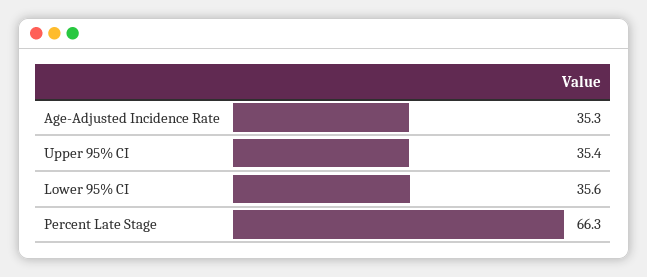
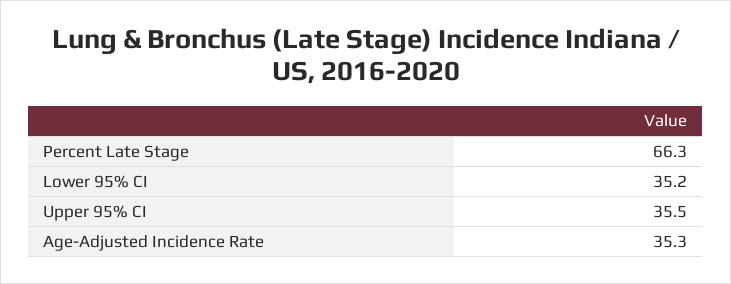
Upper 95% CI: 35.4 -> 35.5
Lower 95% CI: 35.6 -> 35.2

